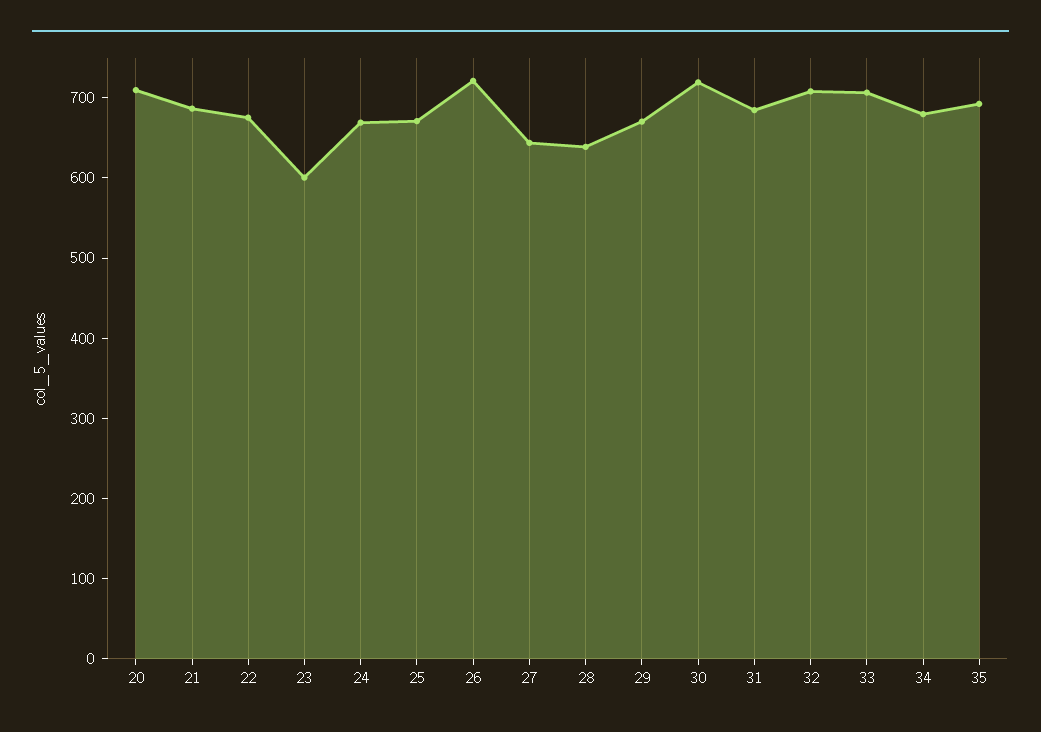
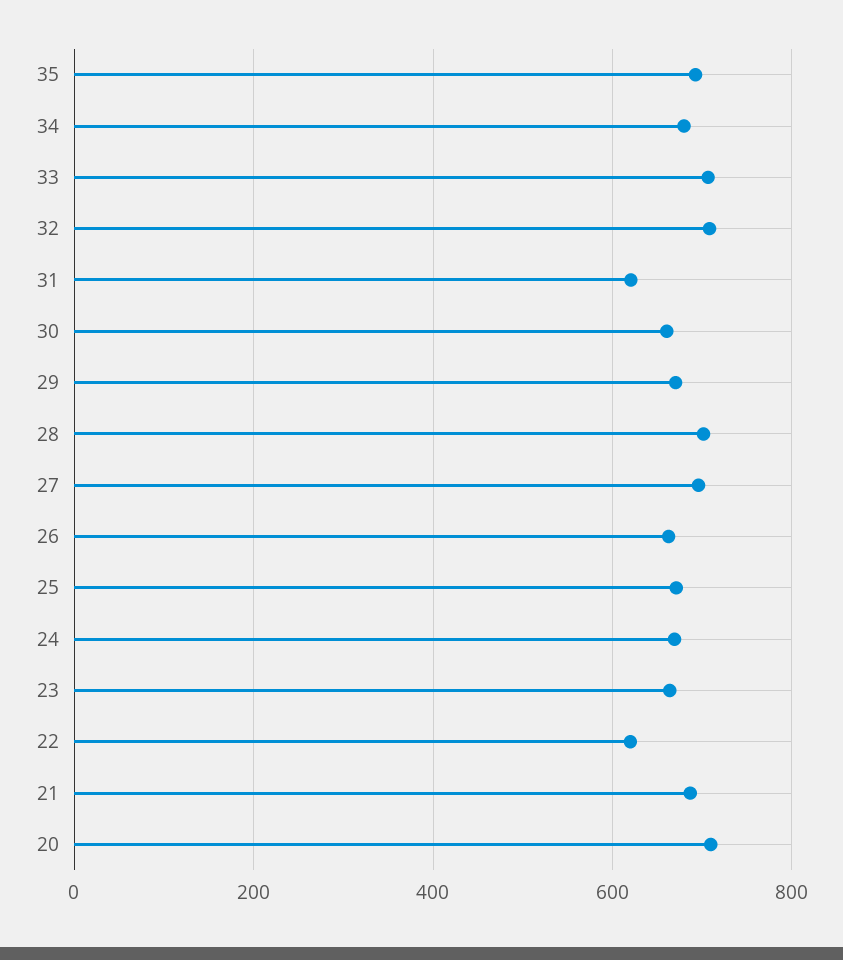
22: 680 -> 620
23: 600 -> 660
26: 720 -> 660
27: 640 -> 700
28: 640 -> 700
30: 720 -> 660
31: 680 -> 620

